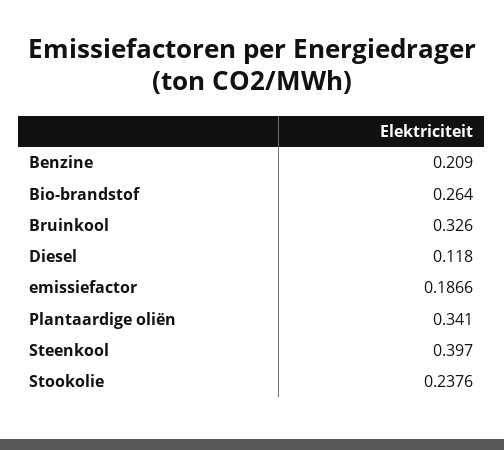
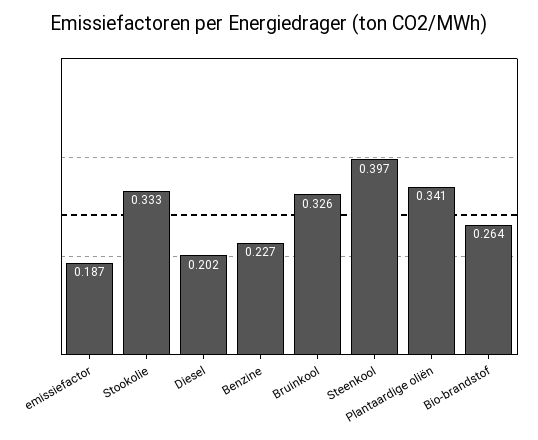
Benzine: 0.209 -> 0.227
Diesel: 0.118 -> 0.202
Stookolie: 0.2376 -> 0.333

